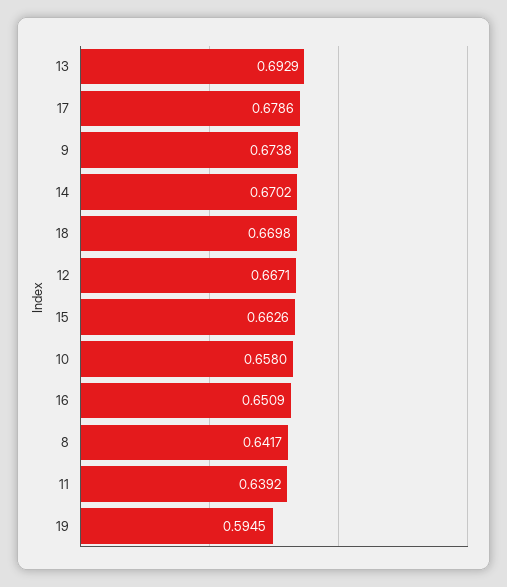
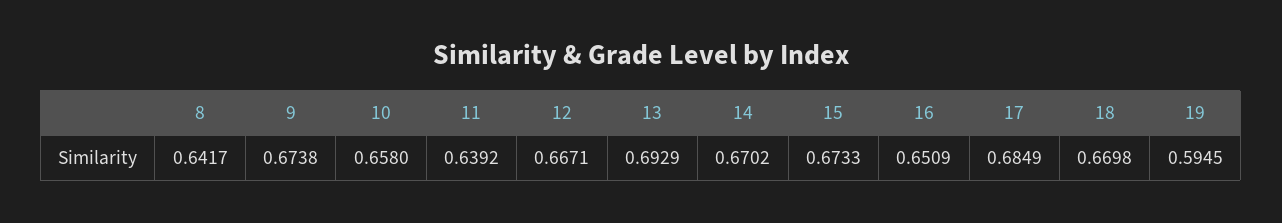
17: 0.6786 -> 0.6849
15: 0.6626 -> 0.6733

